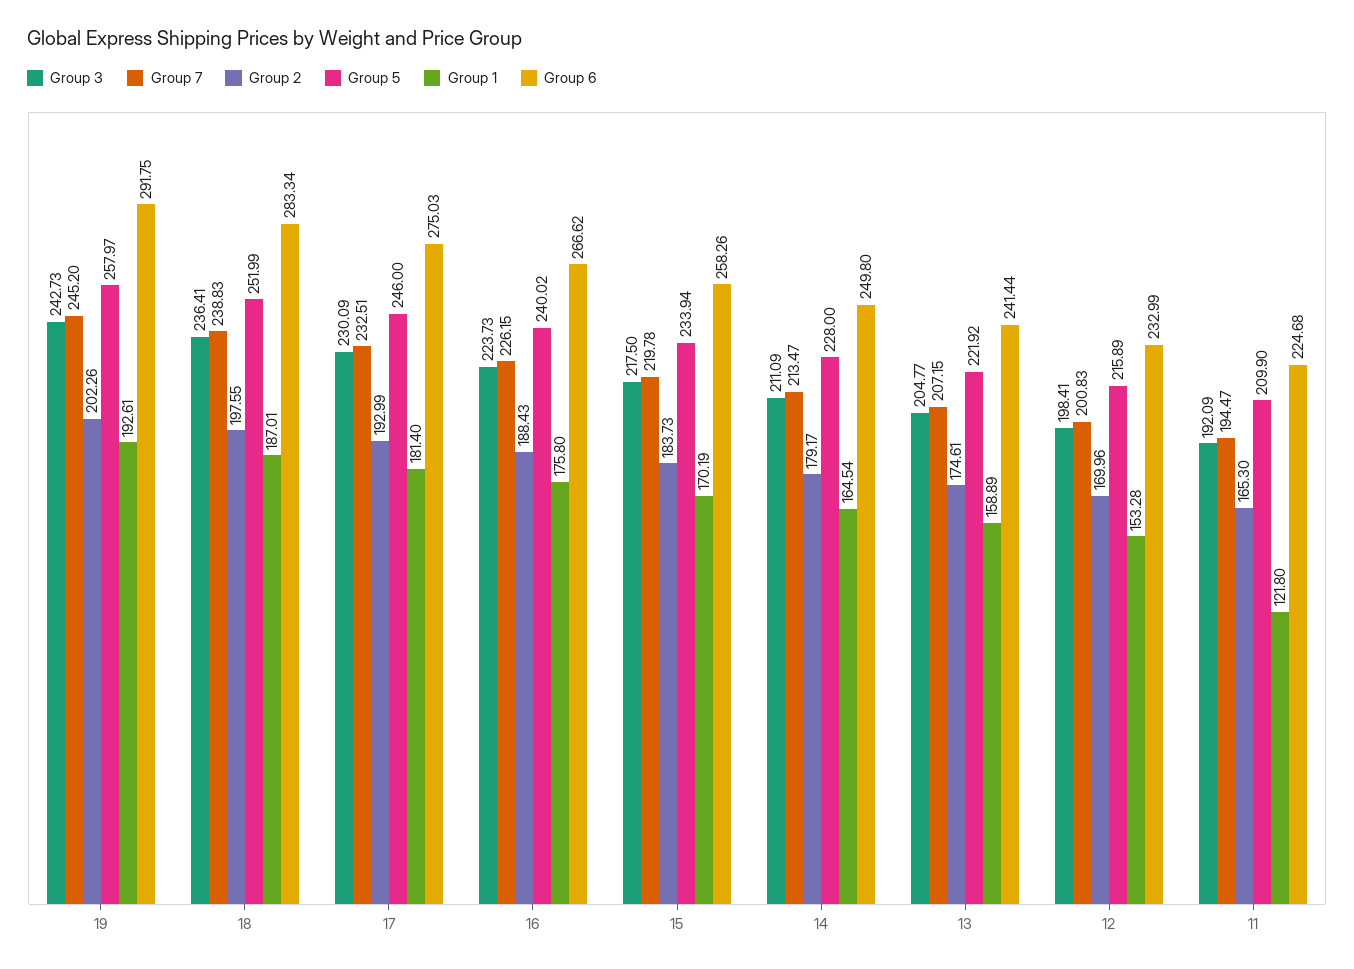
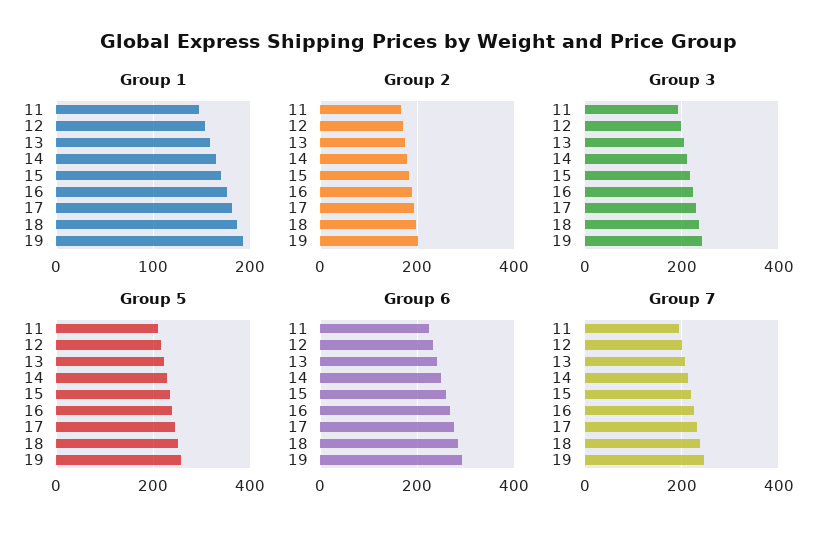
Group 1, 11: 121.8 -> 150

